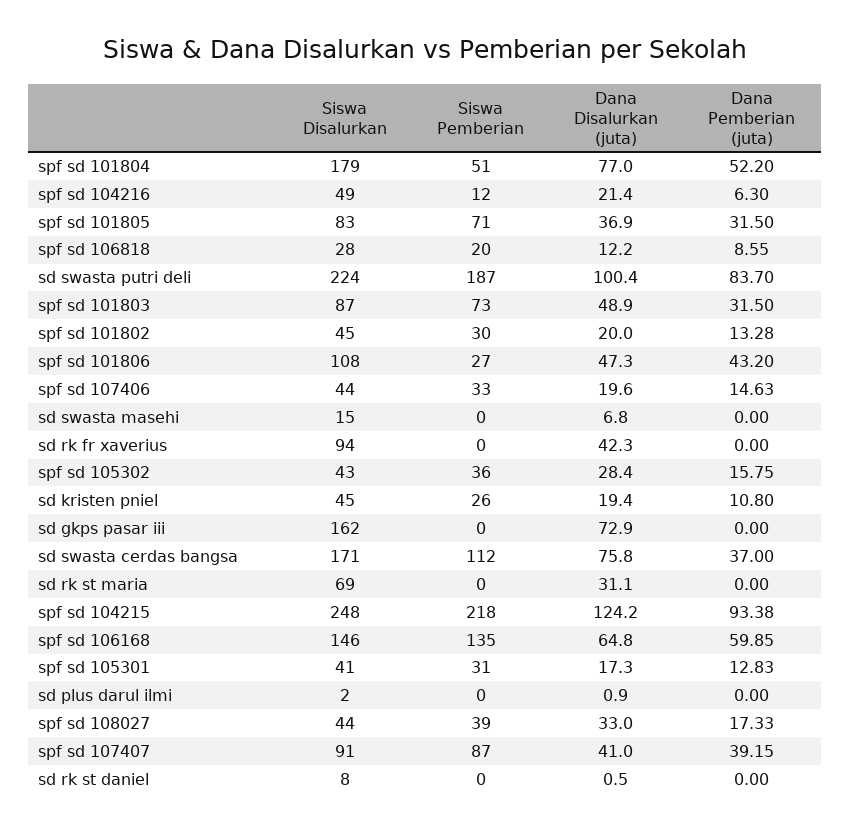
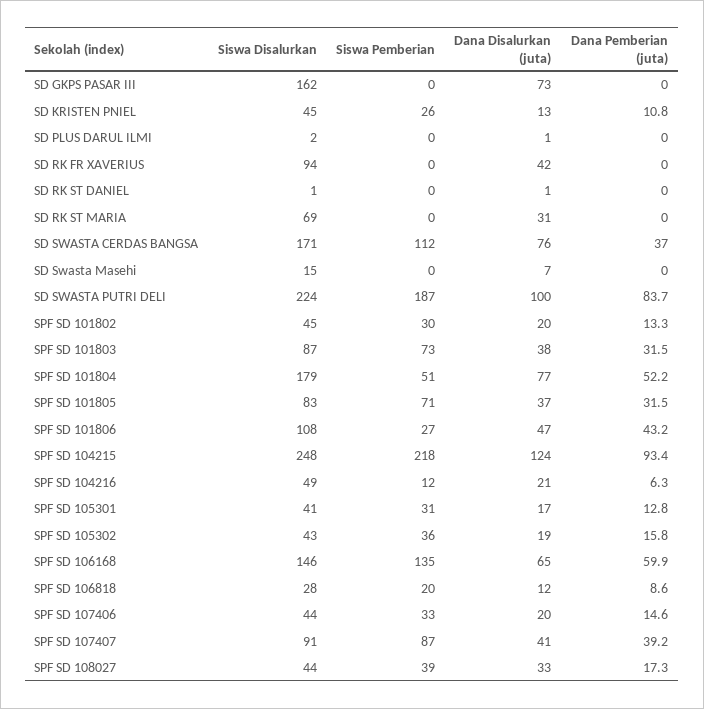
Dana Disalurkan (juta), spf sd 101803: 48.9 -> 38
Dana Disalurkan (juta), spf sd 105302: 28.4 -> 19
Dana Disalurkan (juta), sd kristen pniel: 19.4 -> 13
Siswa Disalurkan, sd rk st daniel: 8 -> 1

